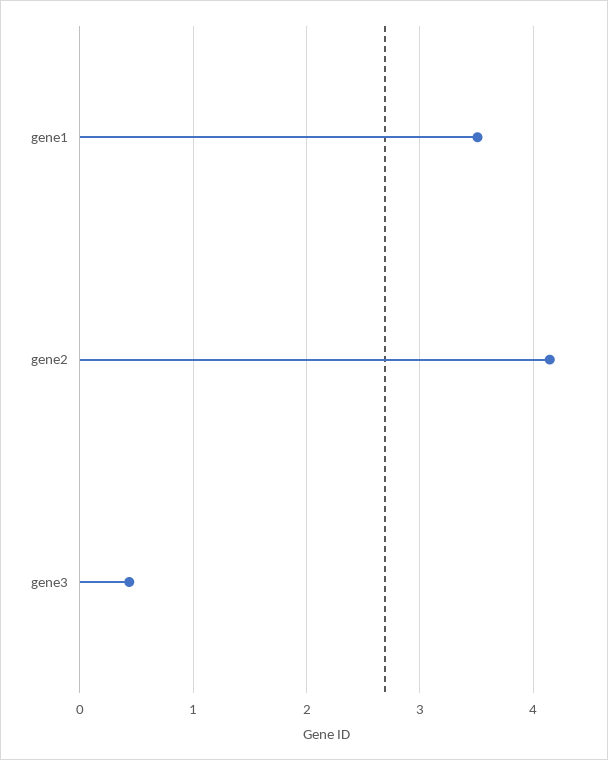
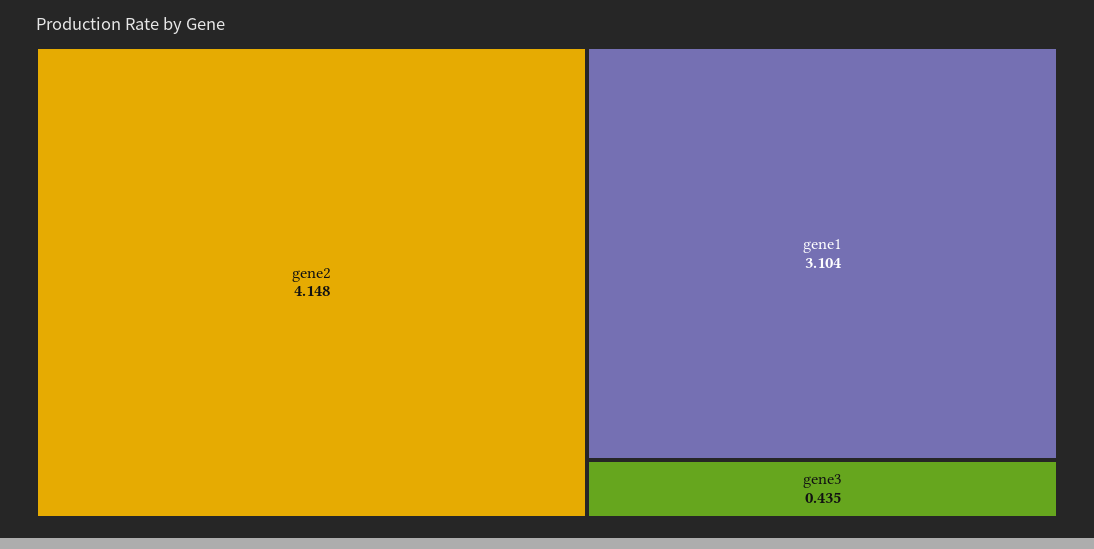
gene1: 3.5 -> 3.104

